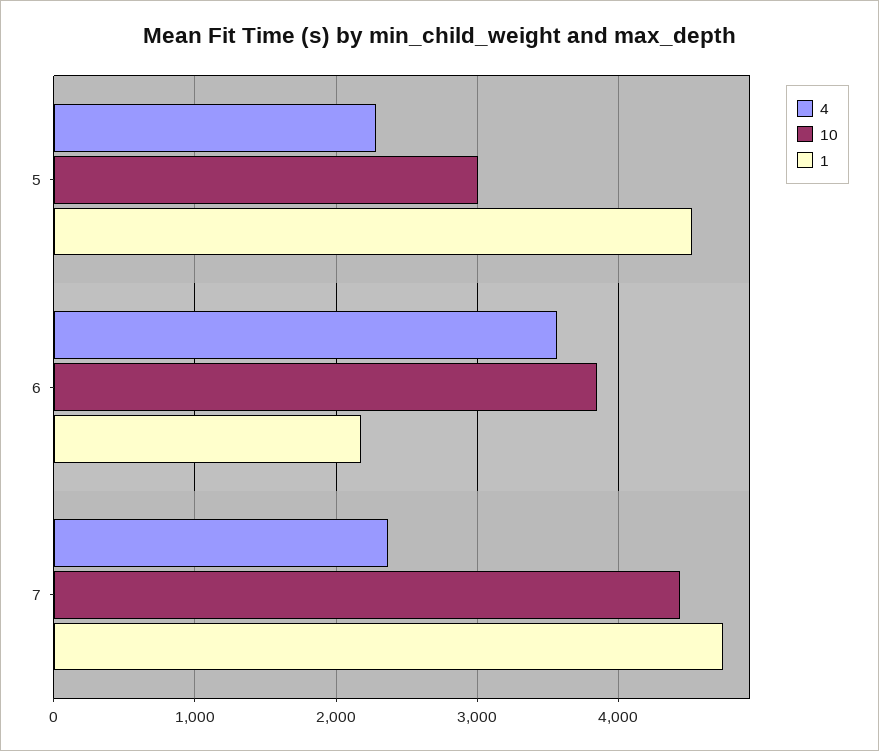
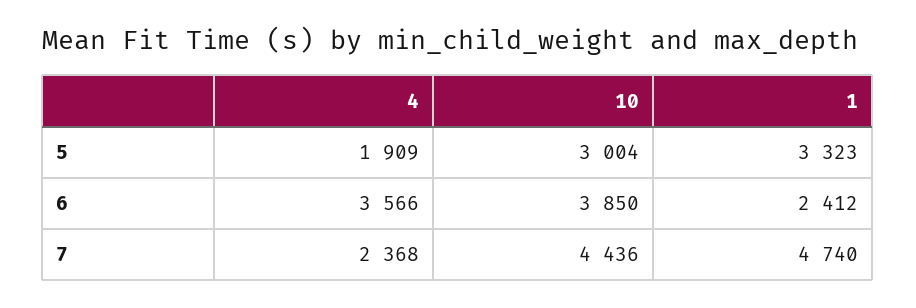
4, 5: 2300 -> 1909
1, 5: 4500 -> 3323
1, 6: 2200 -> 2412

